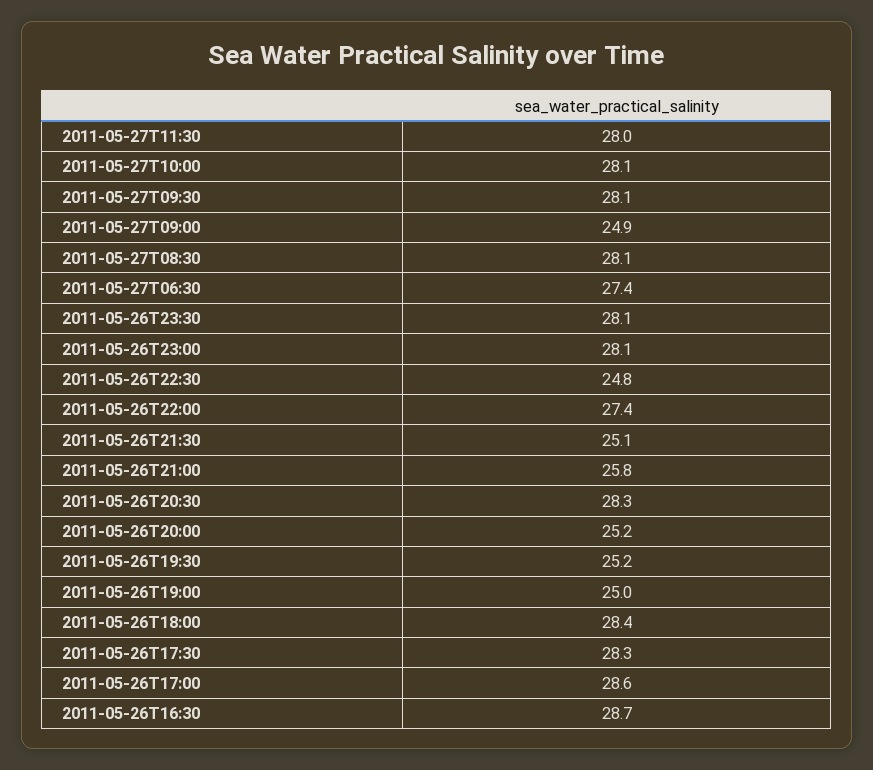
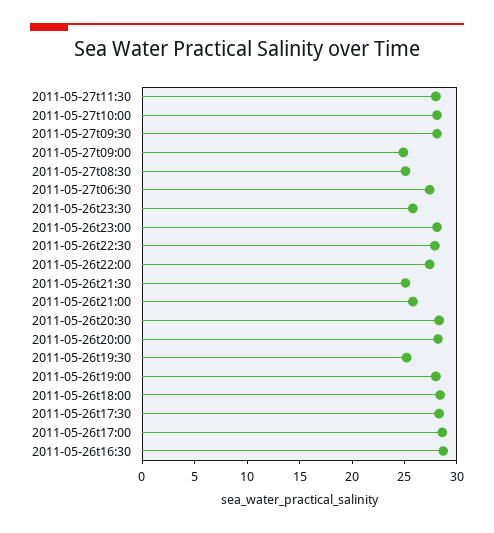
2011-05-27T08:30: 28.1 -> 25
2011-05-26T23:30: 28.1 -> 26
2011-05-26T22:30: 24.8 -> 28
2011-05-26T20:00: 25.2 -> 28
2011-05-26T19:00: 25 -> 28

